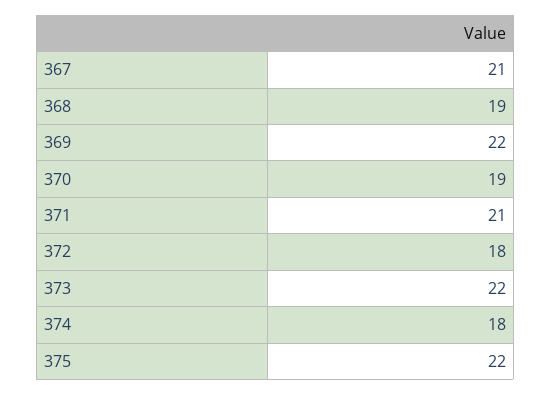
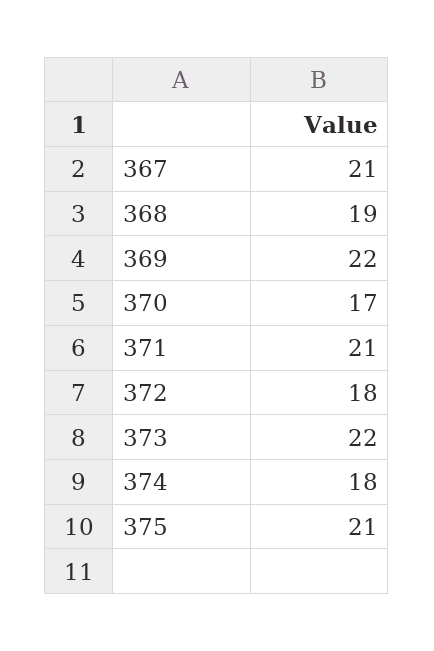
370: 19 -> 17
375: 22 -> 21

